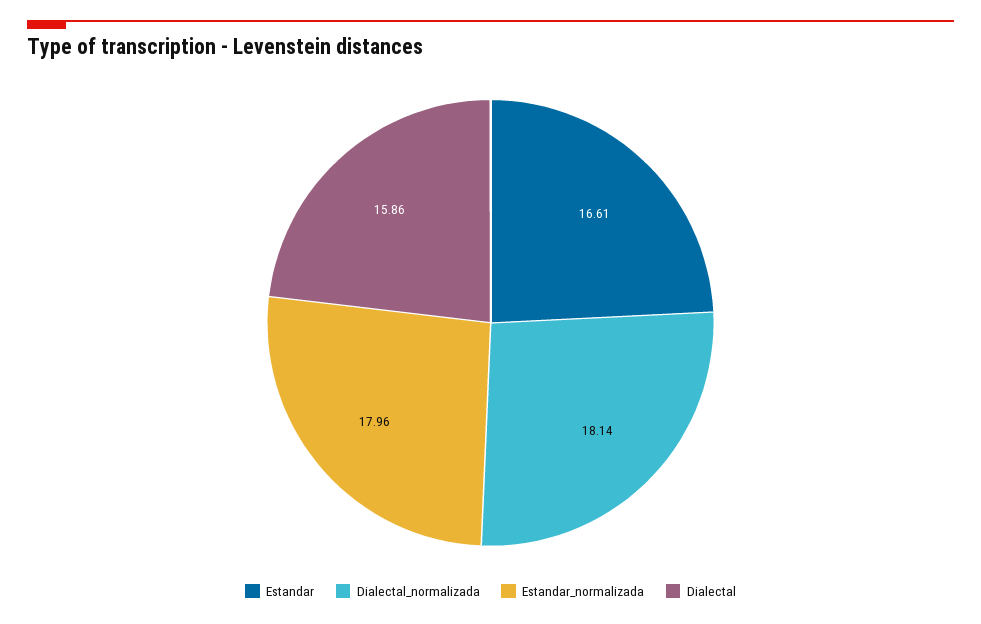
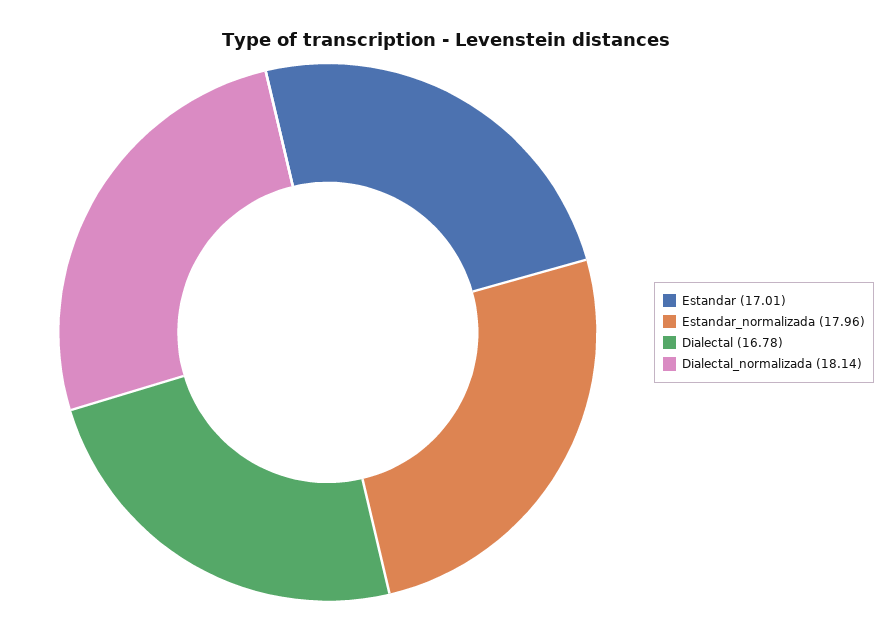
Estandar: 16.61 -> 17.01
Dialectal: 15.86 -> 16.78

